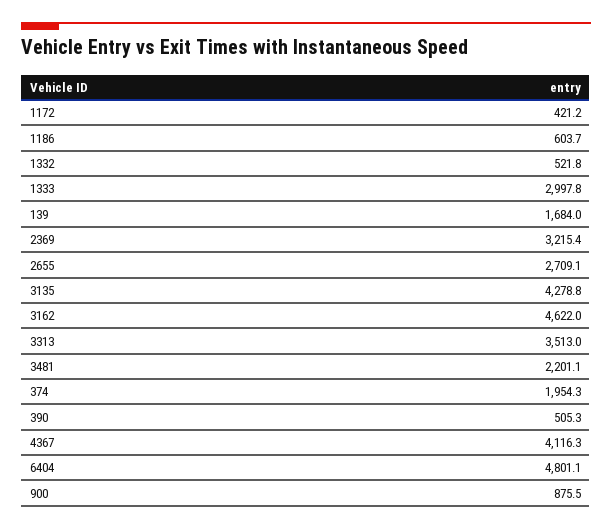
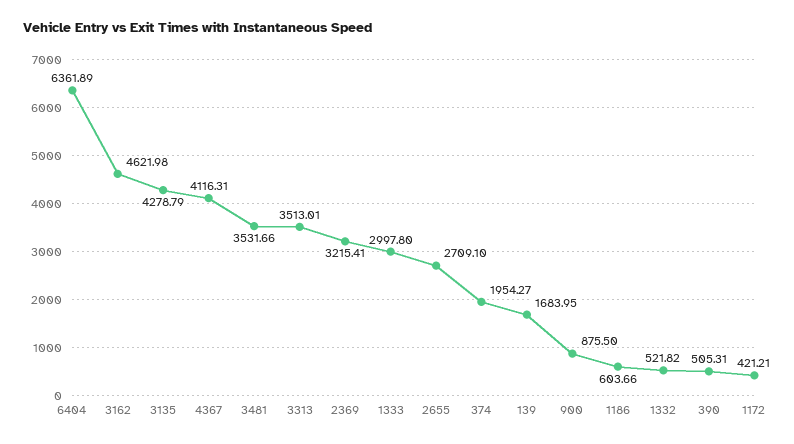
3481: 2201.1 -> 3531.66
6404: 4801.1 -> 6361.89

